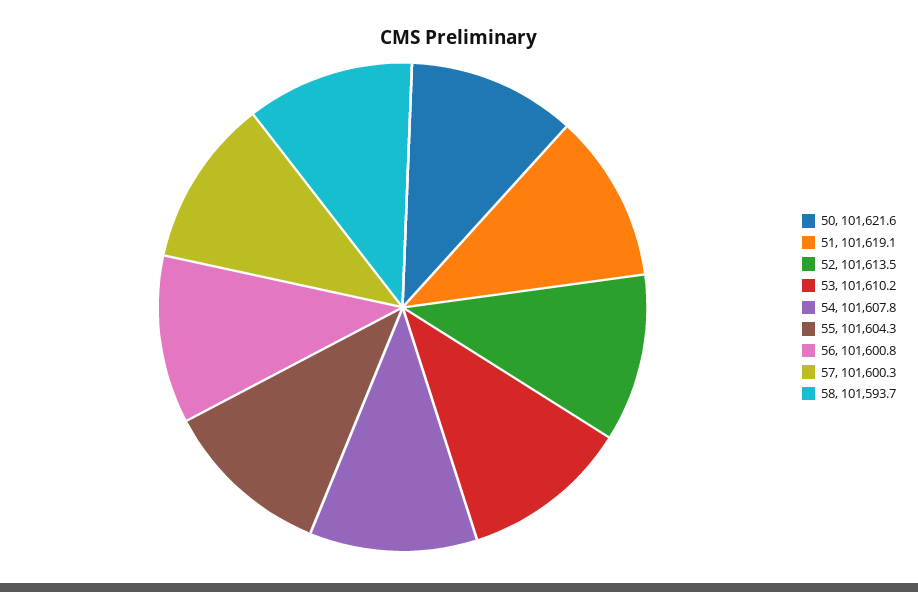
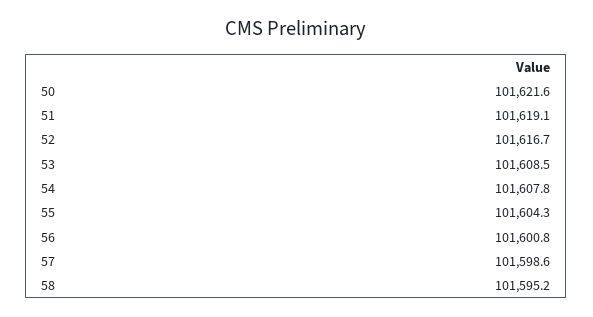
52: 101613.5 -> 101616.7
53: 101610.2 -> 101608.5
57: 101600.3 -> 101598.6
58: 101593.7 -> 101595.2

